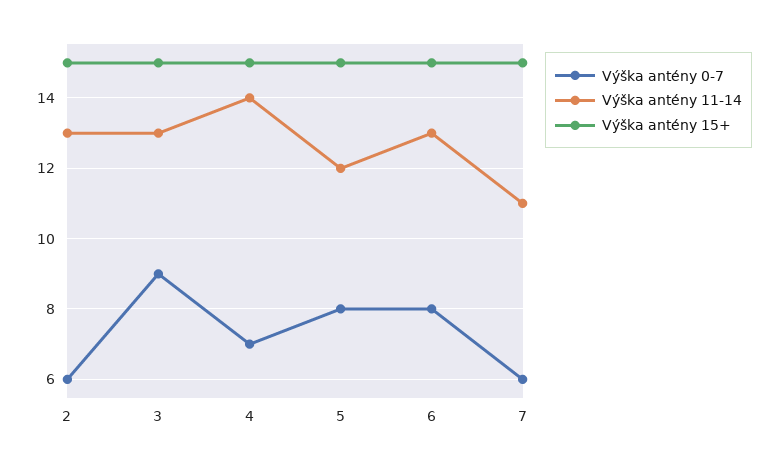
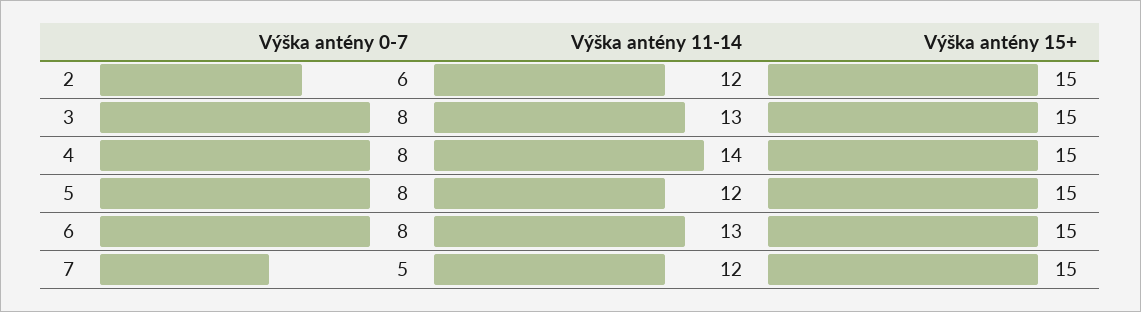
Výška antény 11-14, 2: 13 -> 12
Výška antény 0-7, 3: 9 -> 8
Výška antény 0-7, 4: 7 -> 8
Výška antény 0-7, 7: 6 -> 5
Výška antény 11-14, 7: 11 -> 12

